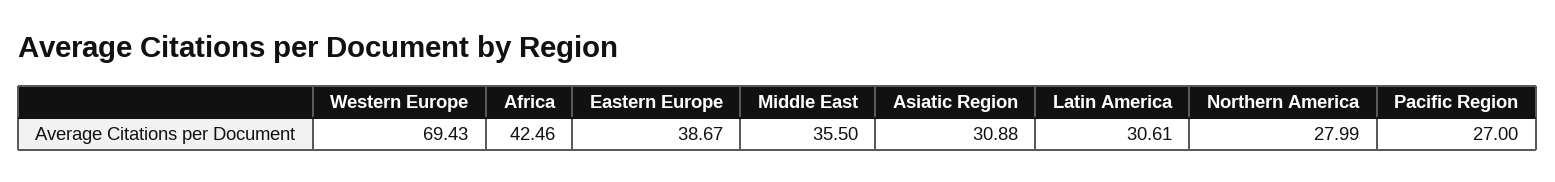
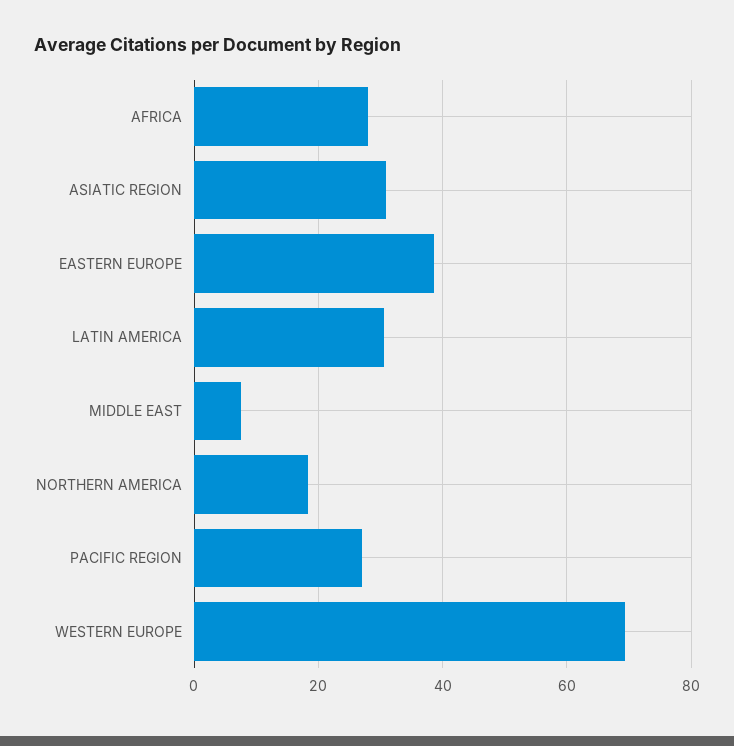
Africa: 42.46 -> 28
Middle East: 35.5 -> 8
Northern America: 27.99 -> 18

